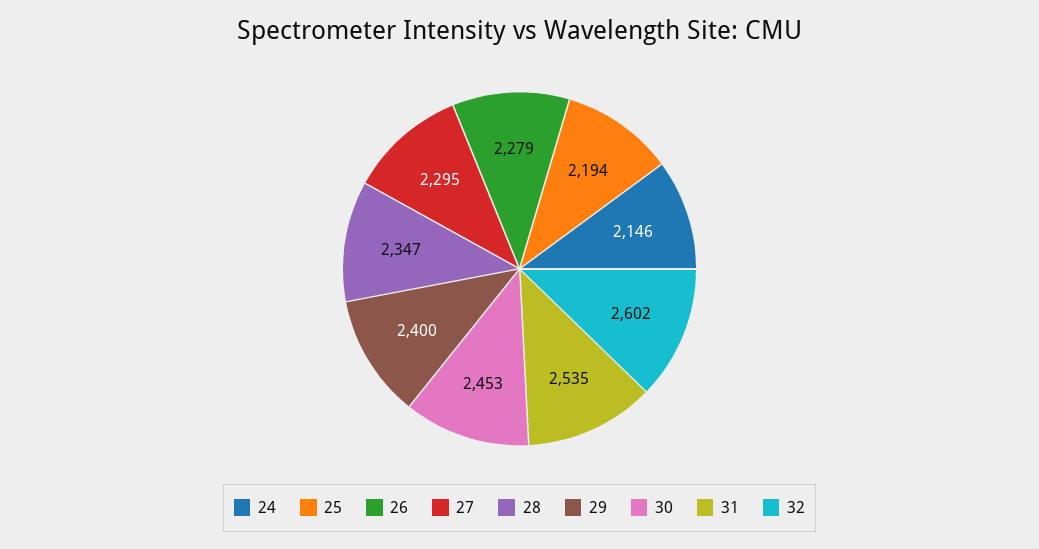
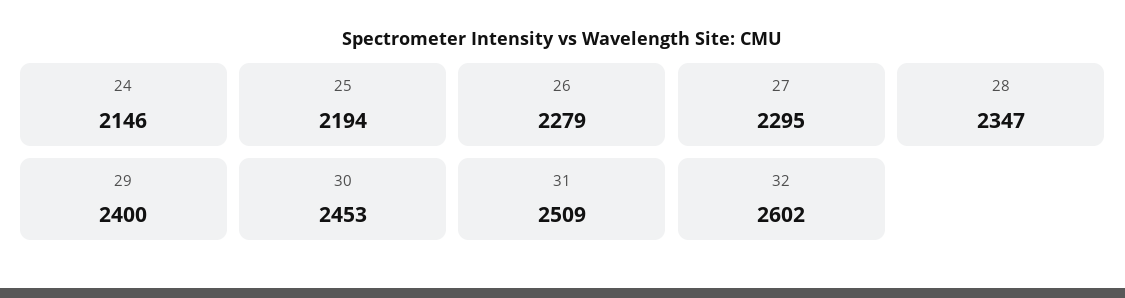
31: 2535 -> 2509

